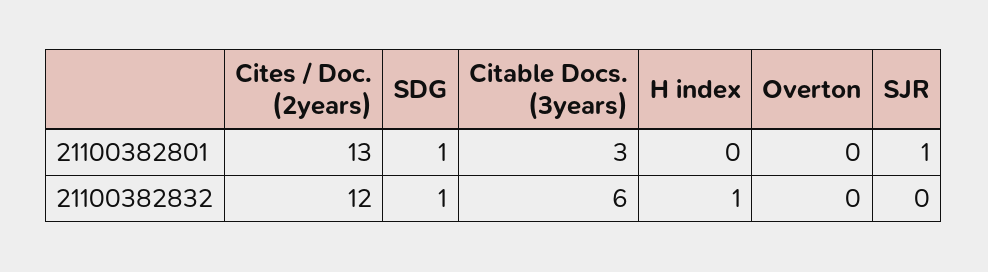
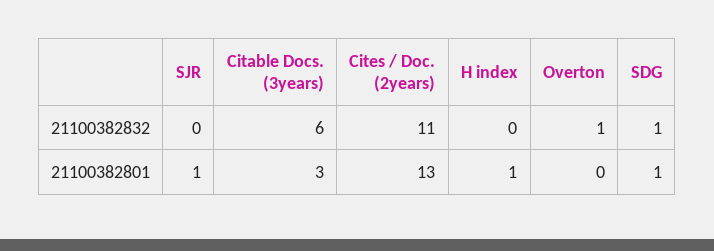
H index, 21100382801: 0 -> 1
Cites / Doc. (2years), 21100382832: 12 -> 11
H index, 21100382832: 1 -> 0
Overton, 21100382832: 0 -> 1

